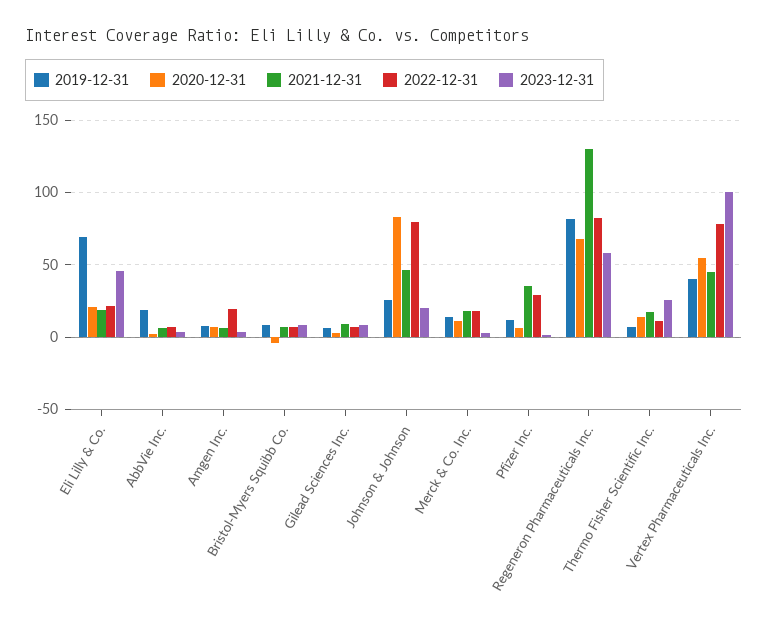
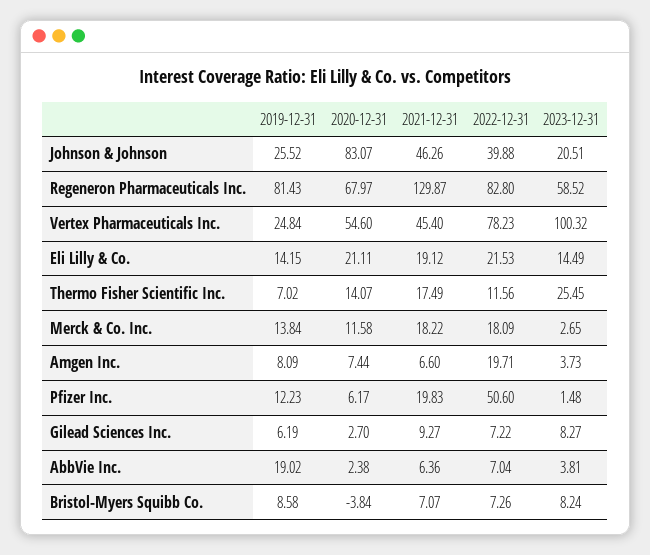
2019-12-31, Eli Lilly & Co.: 70 -> 14.15
2023-12-31, Eli Lilly & Co.: 45 -> 14.49
2022-12-31, Johnson & Johnson: 80 -> 39.88
2021-12-31, Pfizer Inc.: 35 -> 19.83
2022-12-31, Pfizer Inc.: 30 -> 50.6
2019-12-31, Vertex Pharmaceuticals Inc.: 40 -> 24.84

